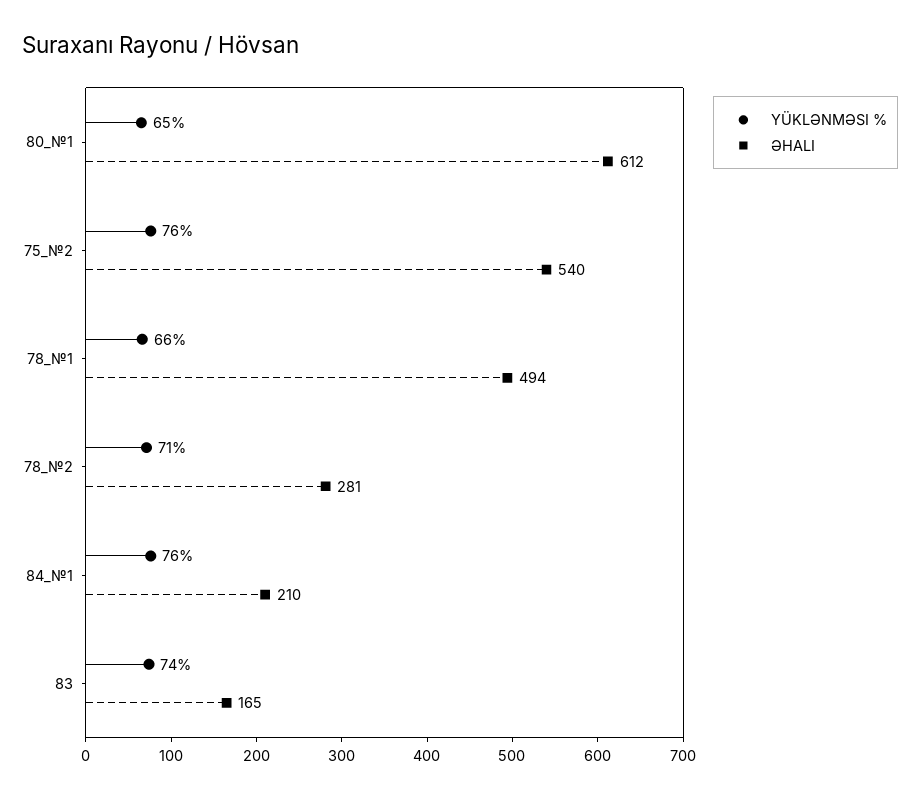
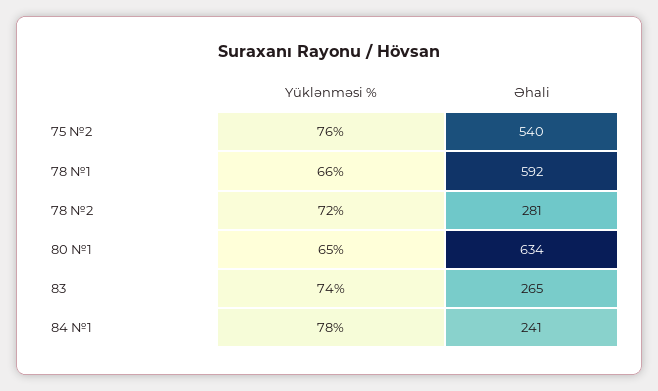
ƏHALI, 80_№1: 612 -> 634
ƏHALI, 78_№1: 494 -> 592
YÜKLƏNMƏSI %, 78_№2: 71 -> 72
YÜKLƏNMƏSI %, 84_№1: 76 -> 78
ƏHALI, 84_№1: 210 -> 241
ƏHALI, 83: 165 -> 265

